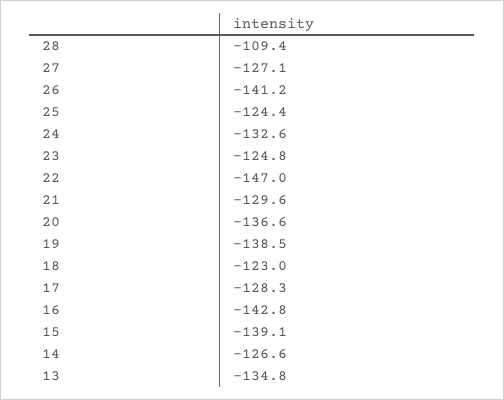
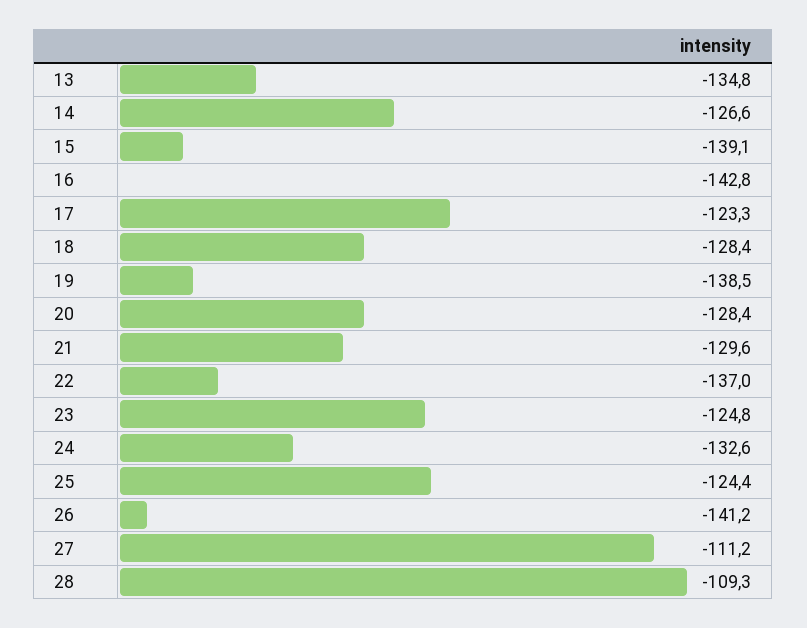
28: -109.4 -> -109.3
27: -127.1 -> -111.2
22: -147 -> -137
20: -136.6 -> -128.4
18: -123 -> -128.4
17: -128.3 -> -123.3

